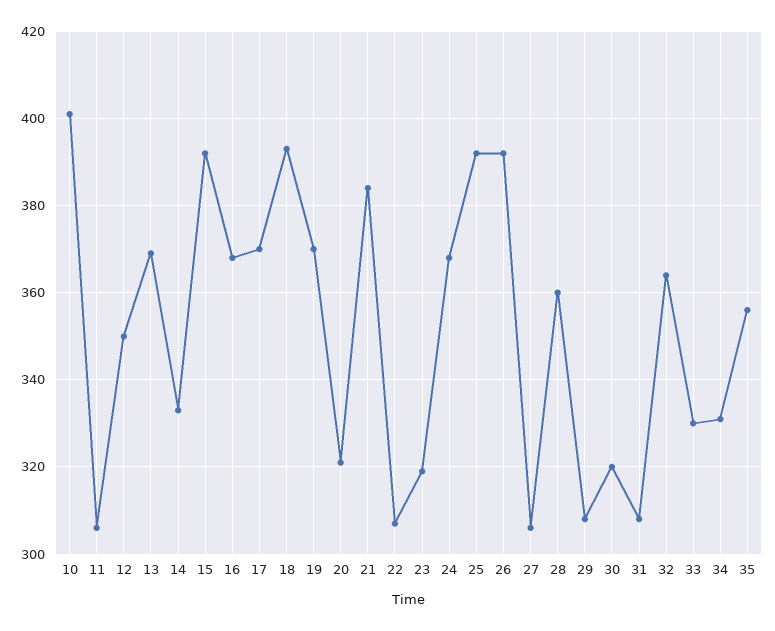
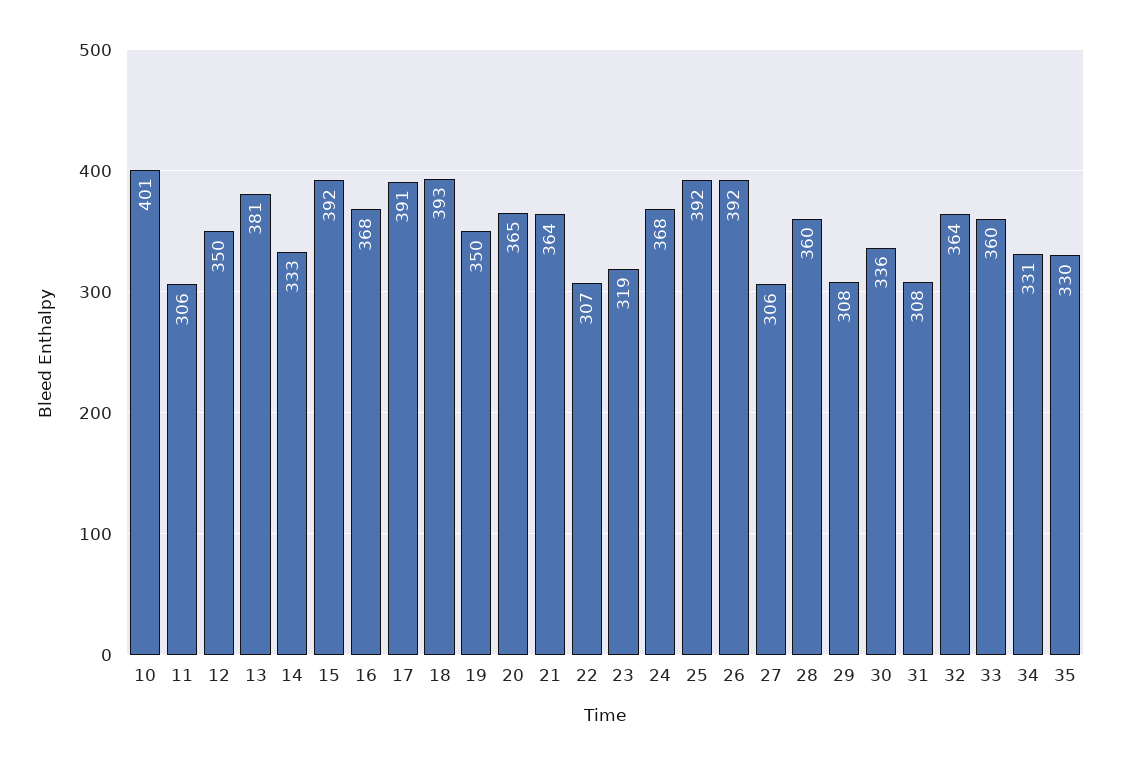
13: 370 -> 381
17: 370 -> 391
19: 370 -> 350
20: 320 -> 365
21: 385 -> 364
30: 320 -> 336
33: 330 -> 360
35: 355 -> 330

